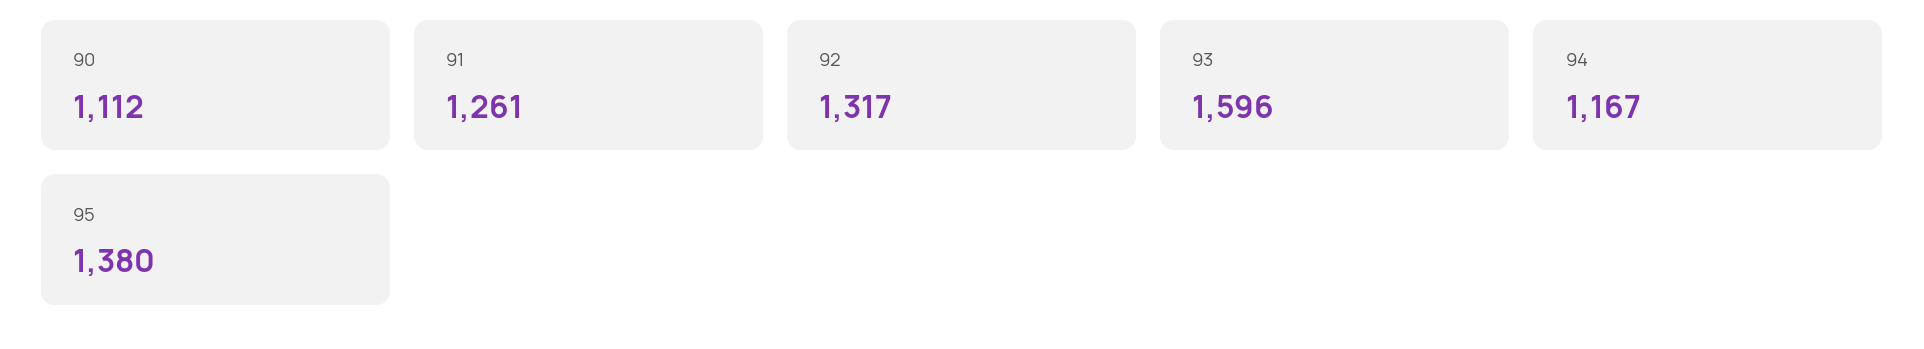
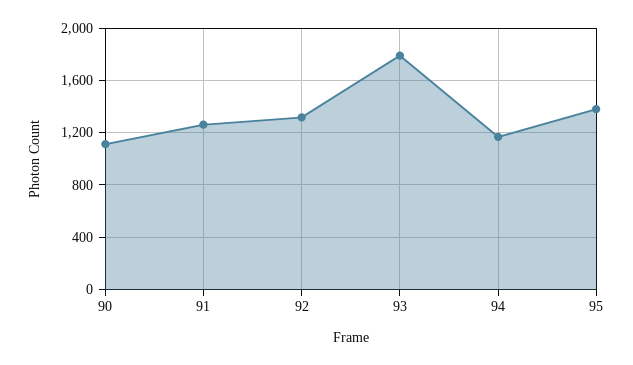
93: 1596 -> 1800

